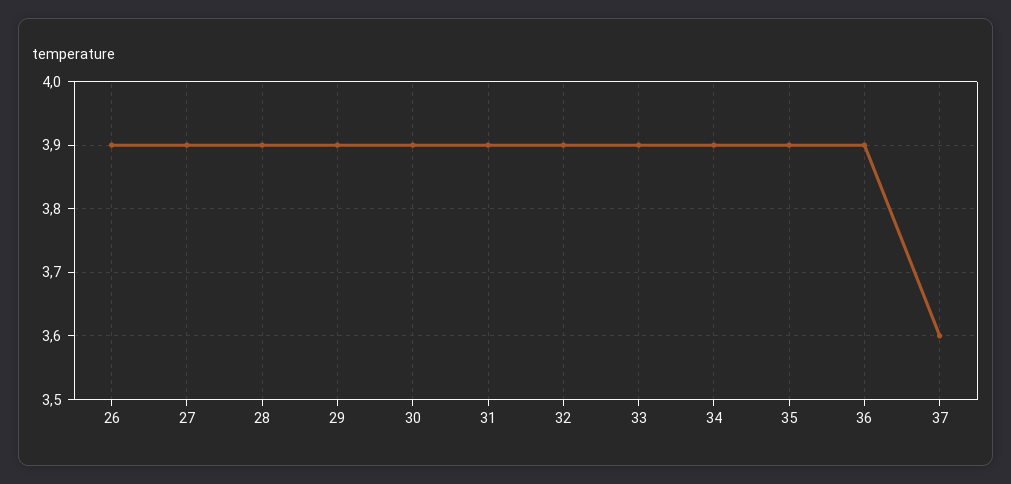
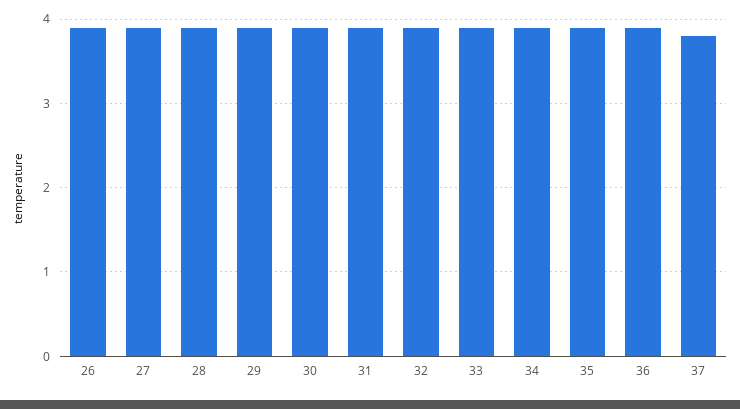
37: 3.6 -> 3.8

